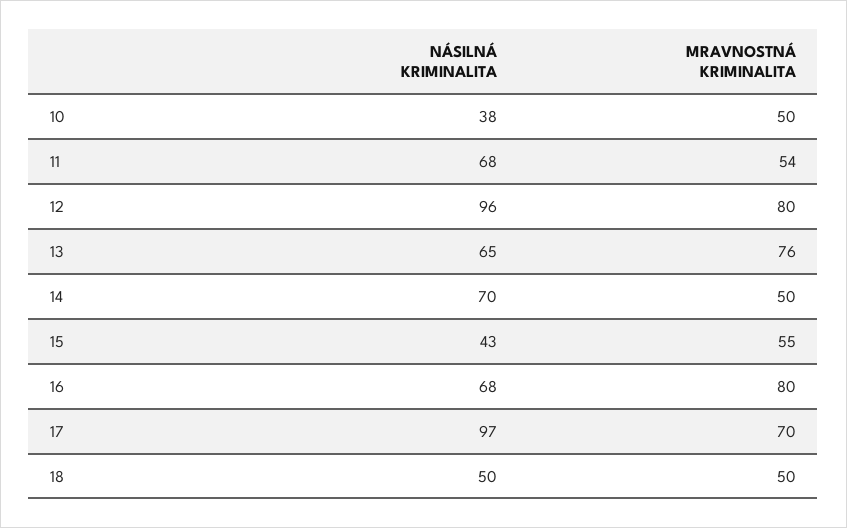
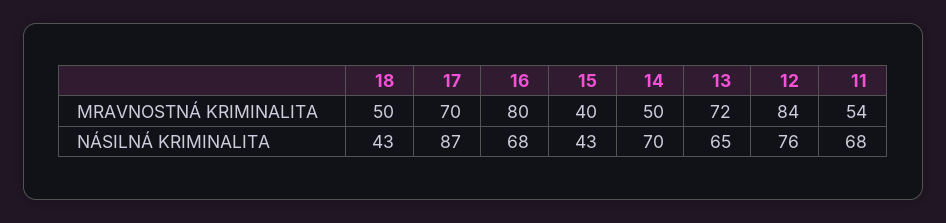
NÁSILNÁ KRIMINALITA, 10: 38 -> none
MRAVNOSTNÁ KRIMINALITA, 10: 50 -> none
NÁSILNÁ KRIMINALITA, 12: 96 -> 76
MRAVNOSTNÁ KRIMINALITA, 12: 80 -> 84
MRAVNOSTNÁ KRIMINALITA, 13: 76 -> 72
MRAVNOSTNÁ KRIMINALITA, 15: 55 -> 40
NÁSILNÁ KRIMINALITA, 17: 97 -> 87
NÁSILNÁ KRIMINALITA, 18: 50 -> 43

